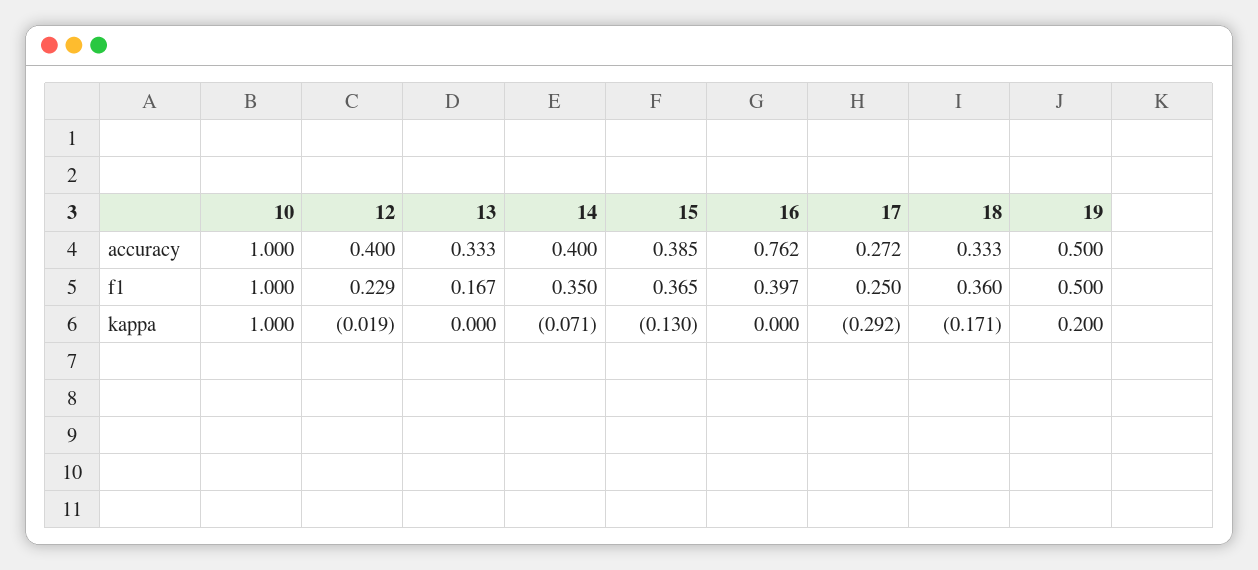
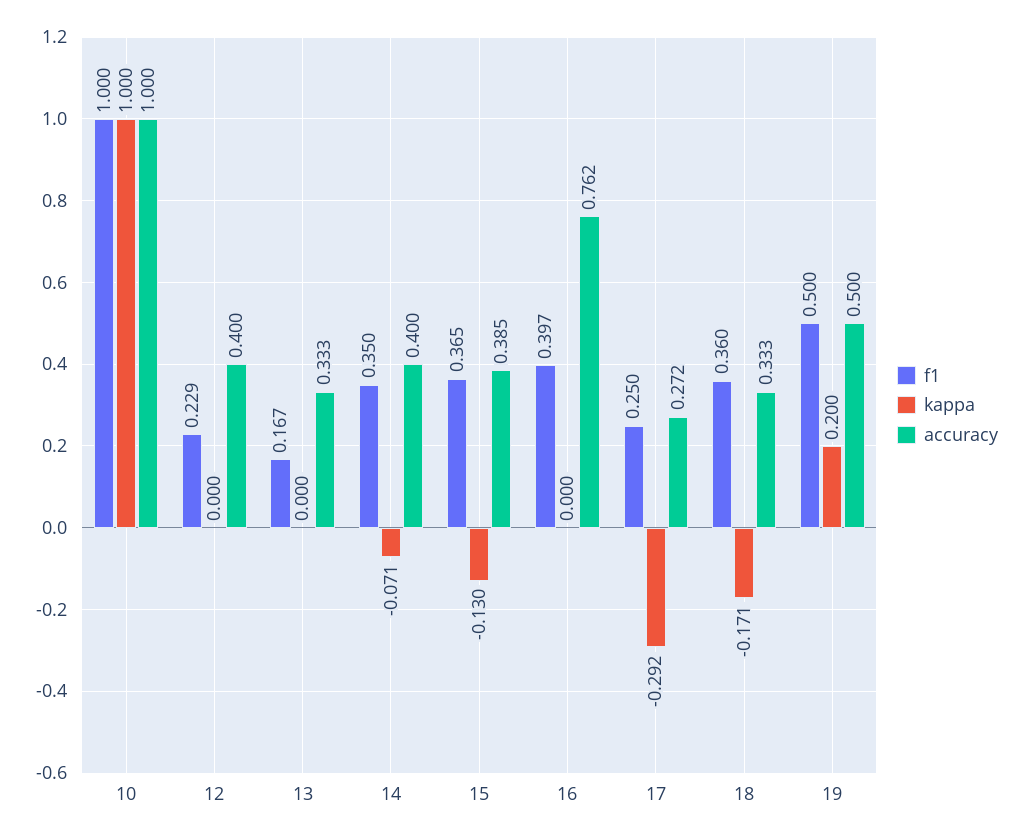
kappa, 12: -0.019 -> 0

